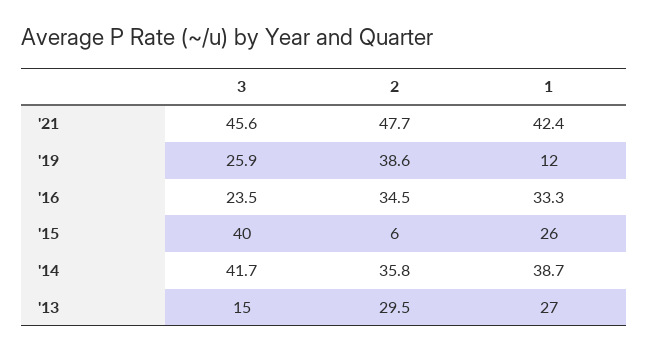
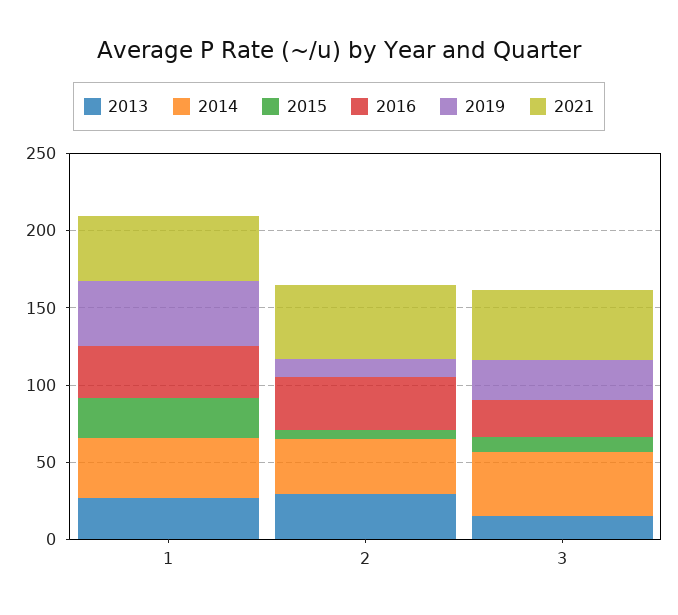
'19, 2: 38.6 -> 10
'19, 1: 12 -> 40
'15, 3: 40 -> 10

